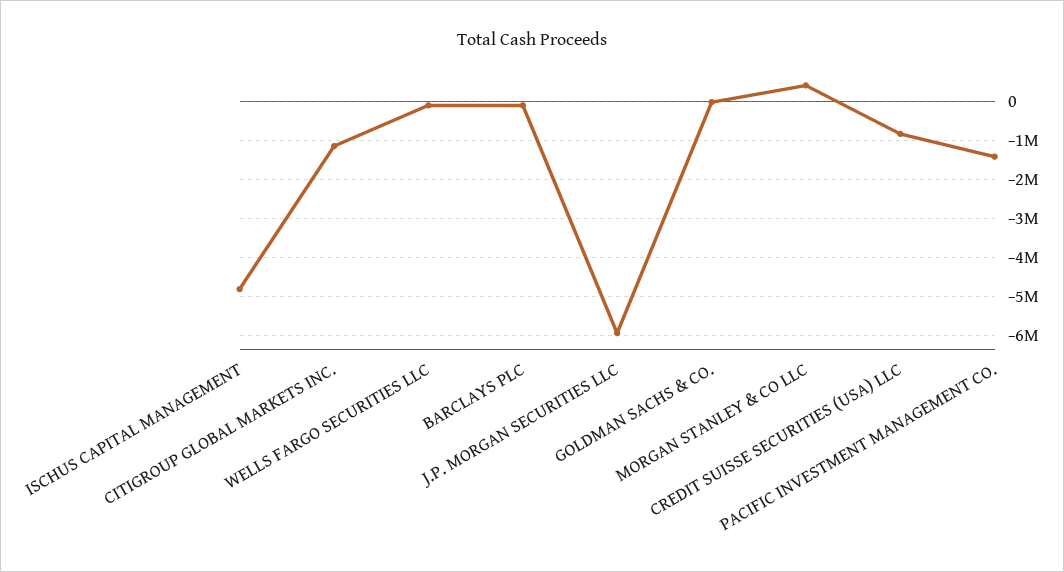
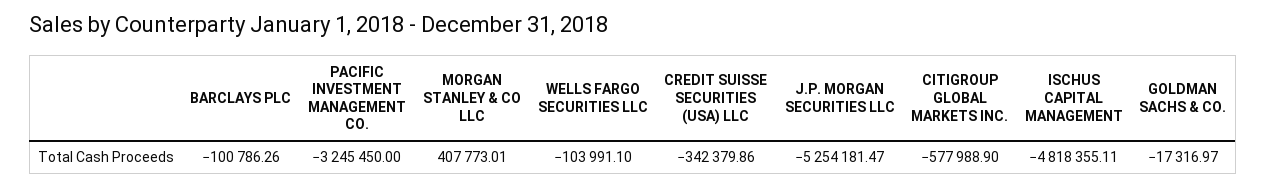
CITIGROUP GLOBAL MARKETS INC.: -1200000 -> -577988.9
J.P. MORGAN SECURITIES LLC: -6000000 -> -5254181.47
CREDIT SUISSE SECURITIES (USA) LLC: -800000 -> -342379.86
PACIFIC INVESTMENT MANAGEMENT CO.: -1400000 -> -3245450

